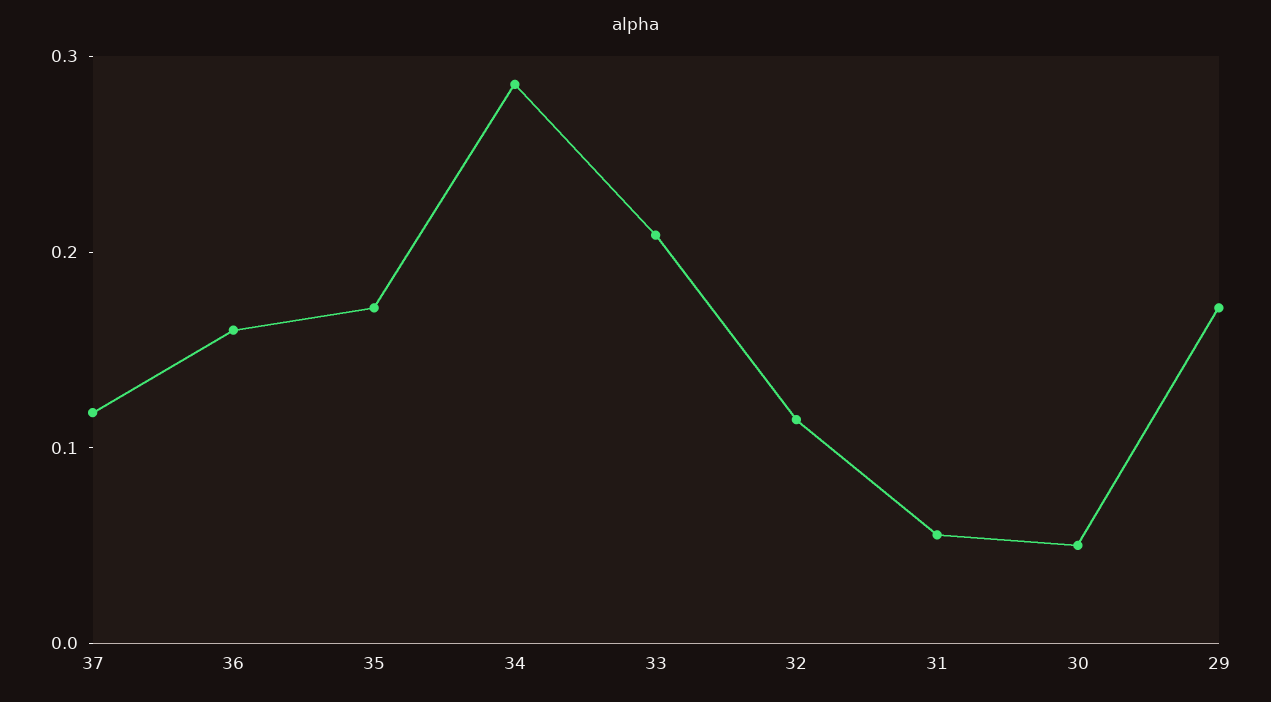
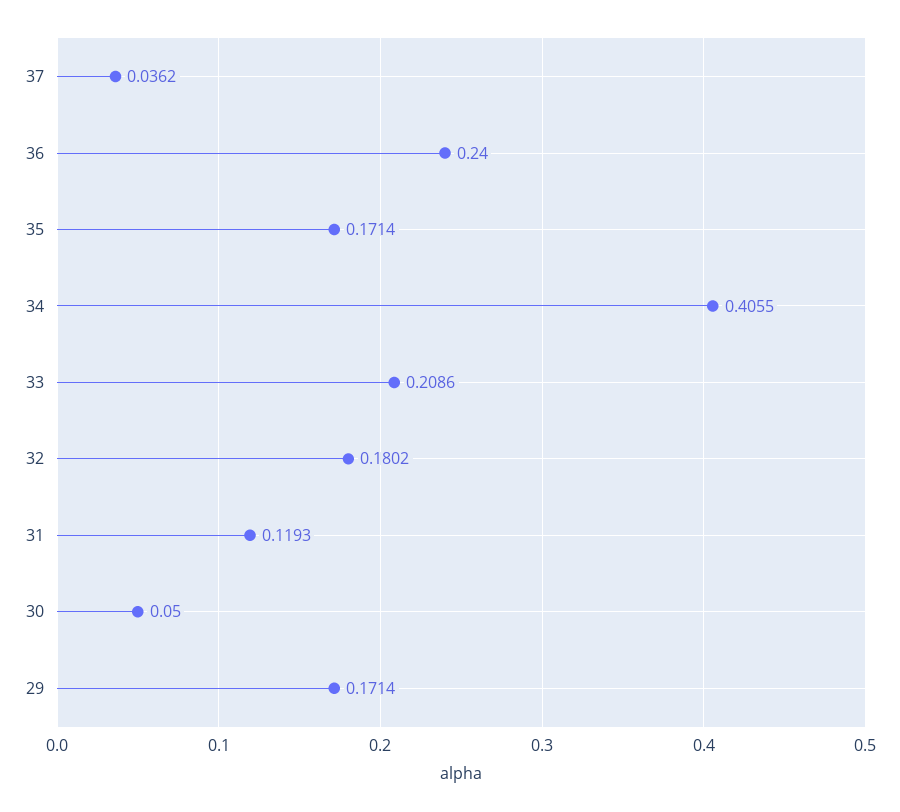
37: 0.12 -> 0.0362
36: 0.16 -> 0.24
34: 0.28 -> 0.4055
32: 0.12 -> 0.1802
31: 0.06 -> 0.1193

